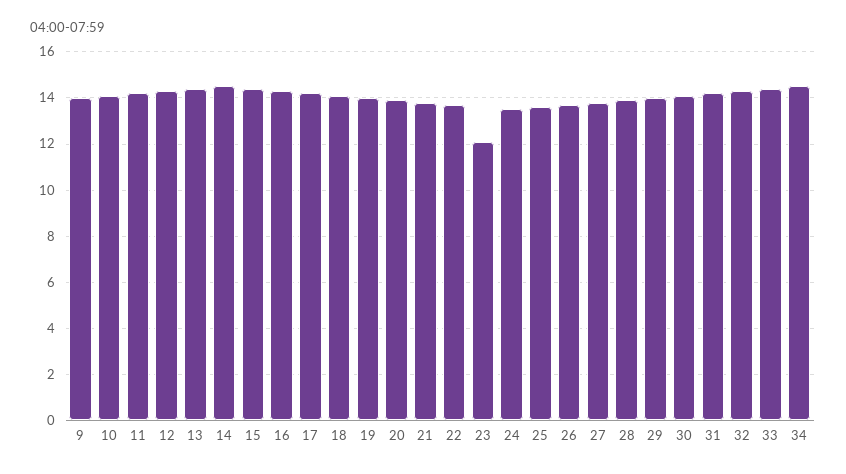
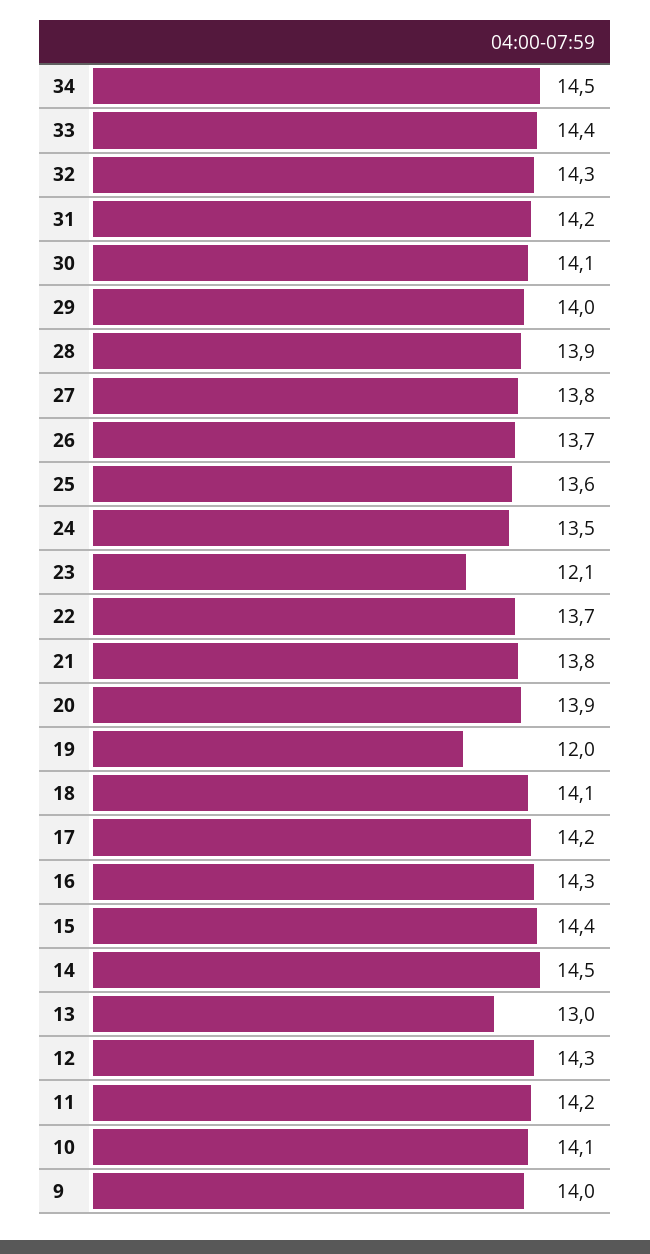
13: 14.5 -> 13
19: 14 -> 12

